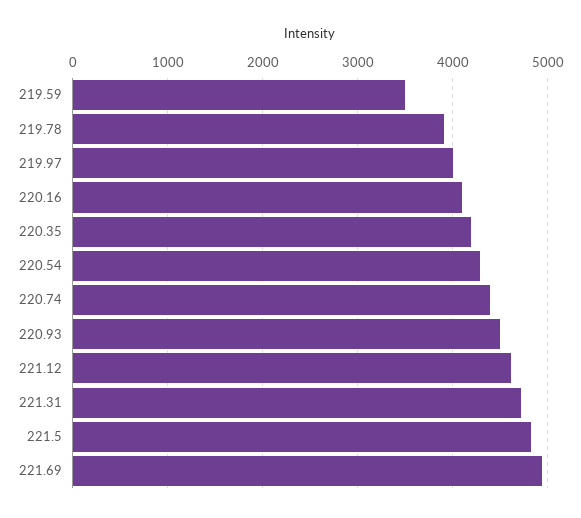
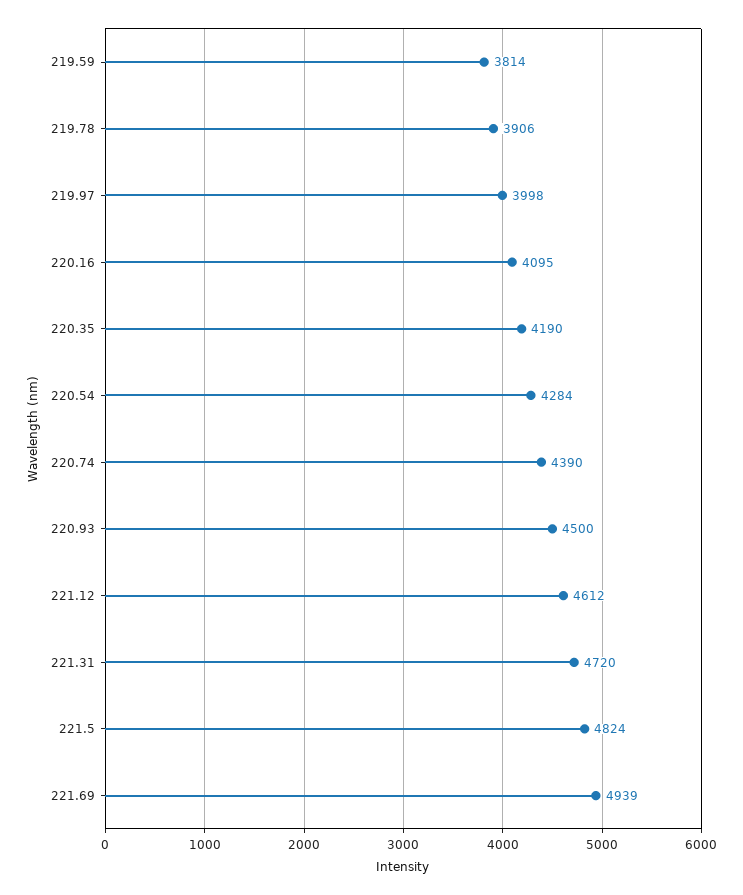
219.59: 3500 -> 3814

